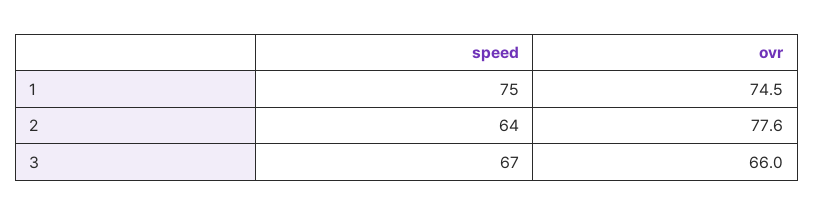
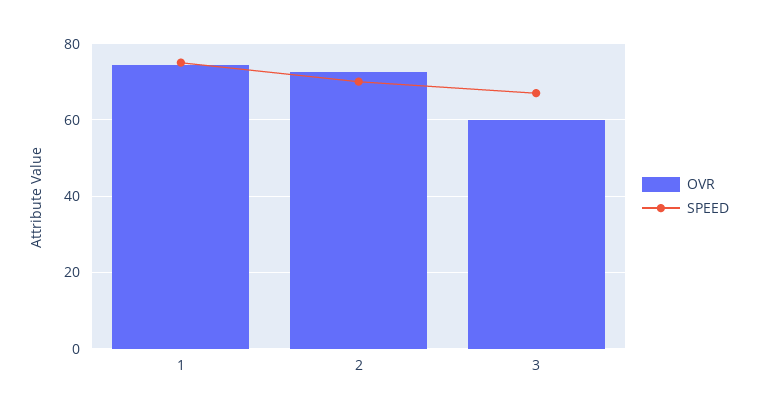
speed, 2: 64 -> 70
ovr, 2: 77.6 -> 72
ovr, 3: 66 -> 60

